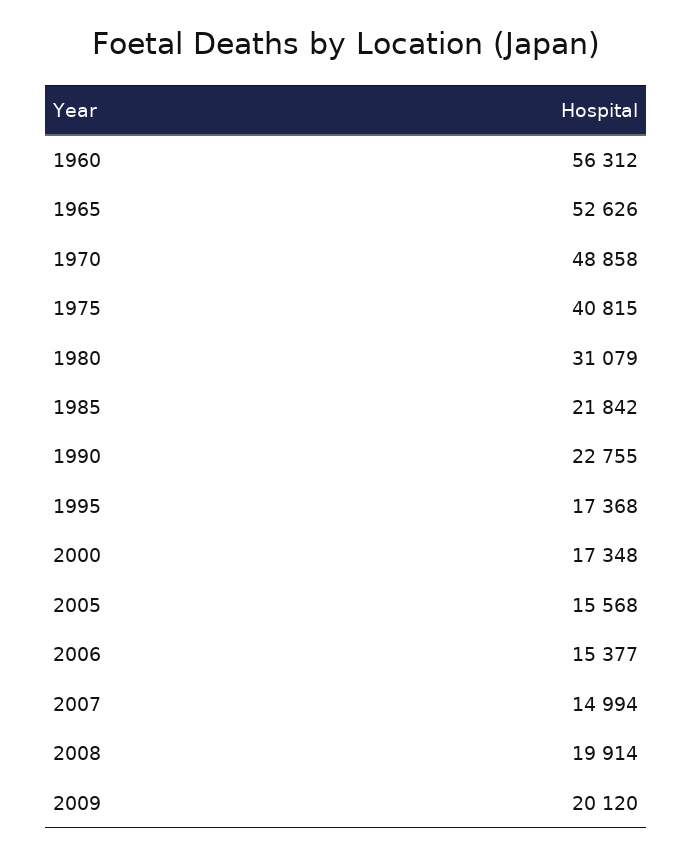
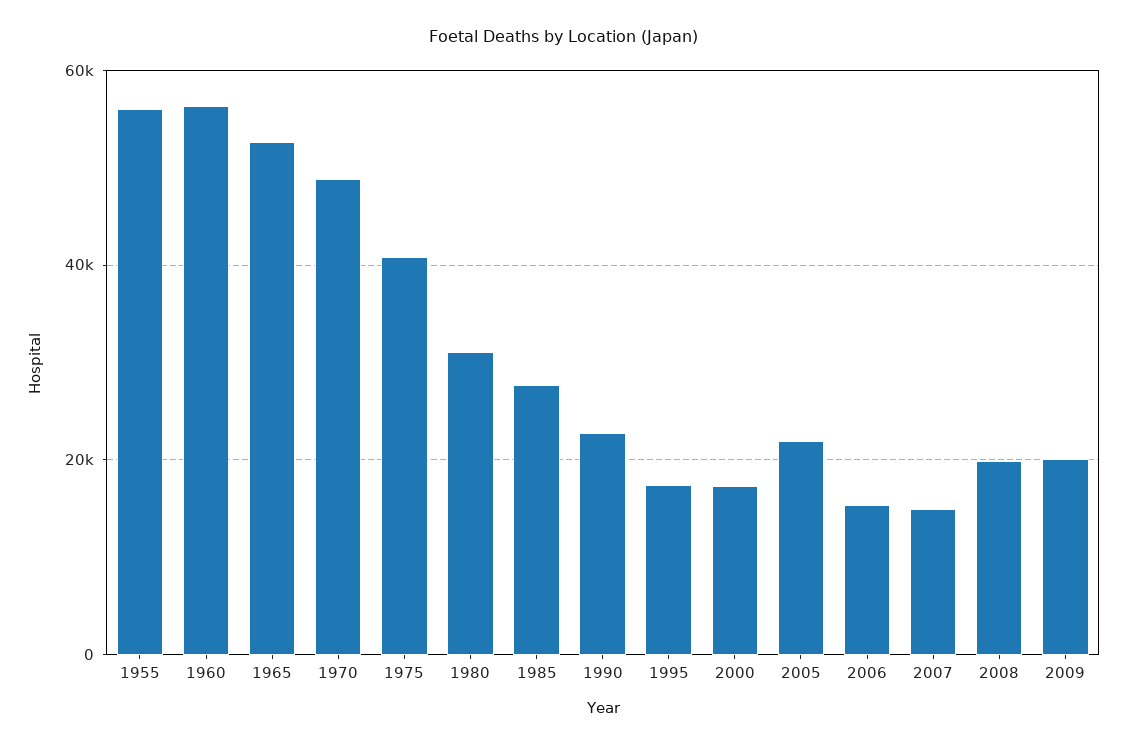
1985: 21842 -> 28000
2005: 15568 -> 22000
1955: none -> 56000

